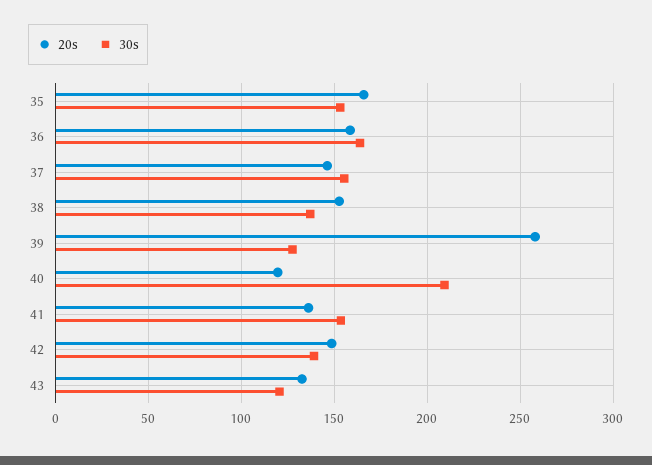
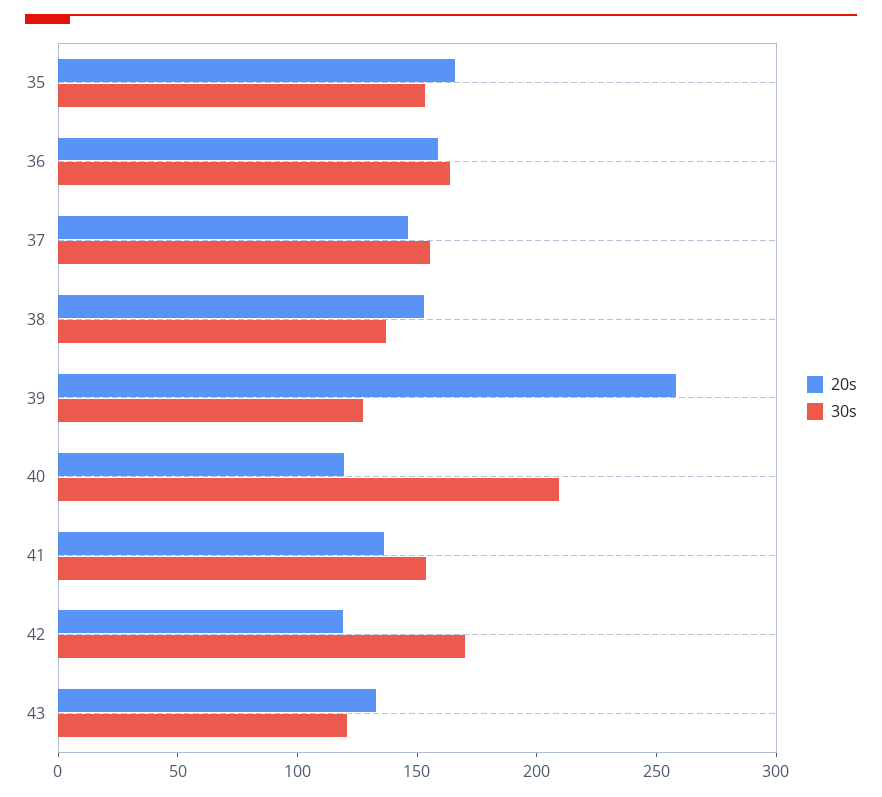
20s, 42: 150 -> 120
30s, 42: 140 -> 170

